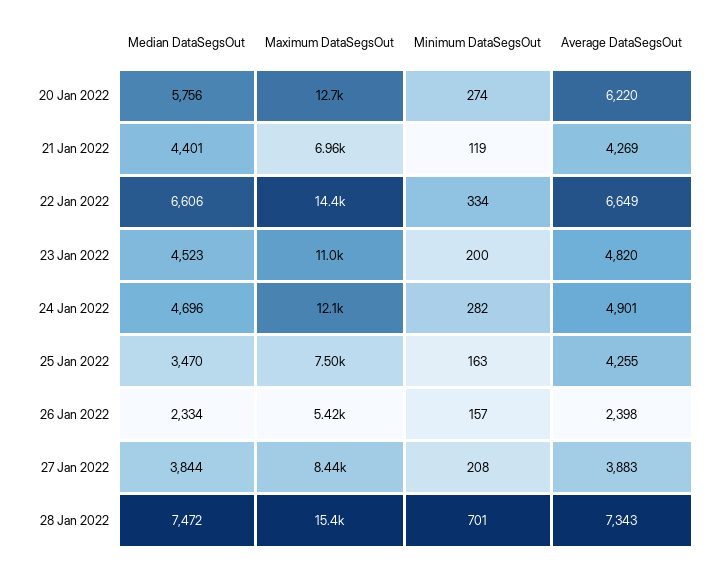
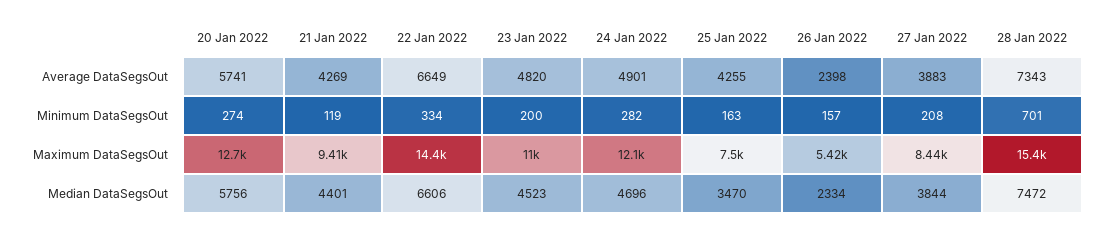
Average DataSegsOut, 20 Jan 2022: 6220 -> 5741
Maximum DataSegsOut, 21 Jan 2022: 6960 -> 9410

